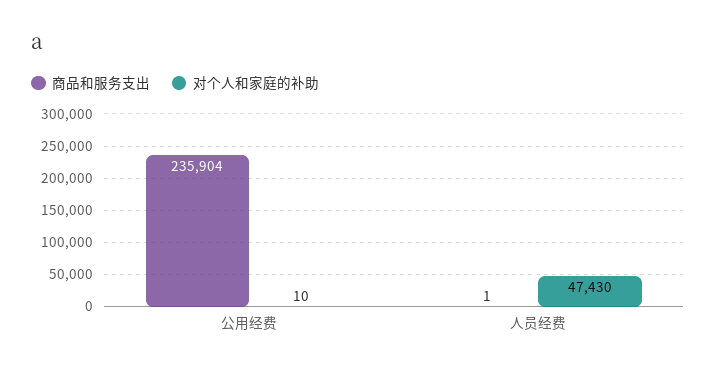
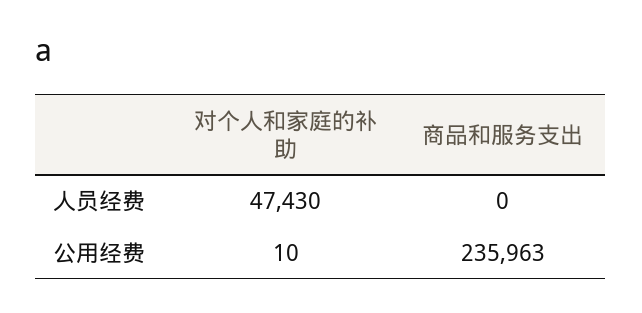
商品和服务支出, 公用经费: 235904 -> 235963
商品和服务支出, 人员经费: 1 -> 0

